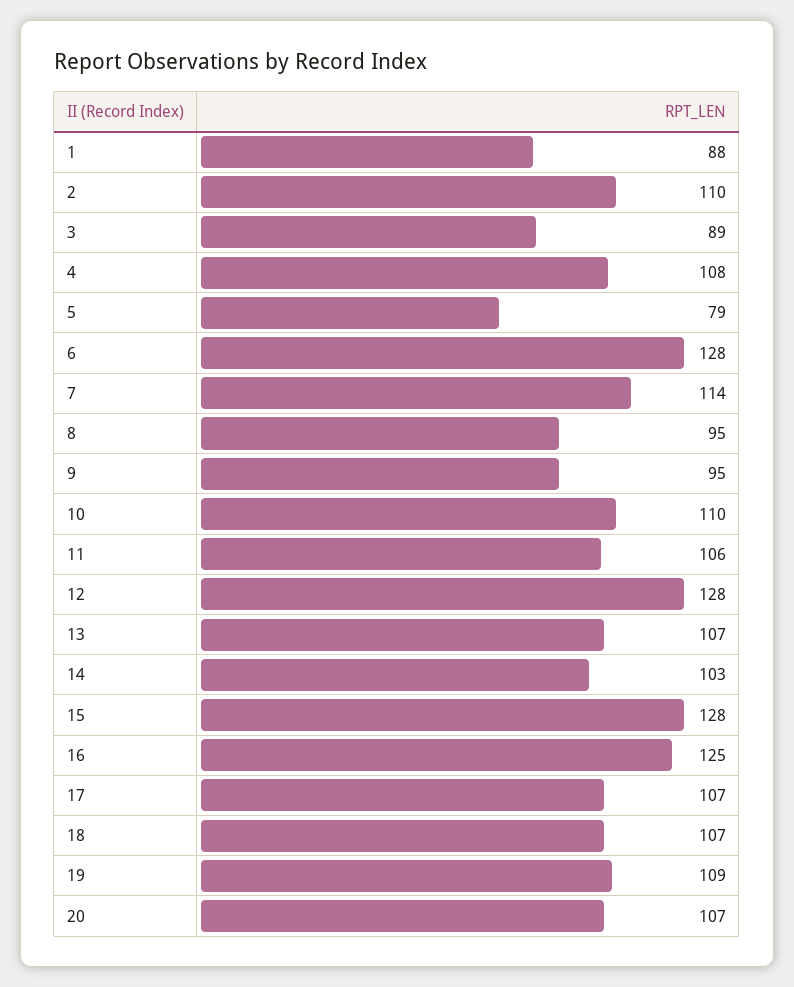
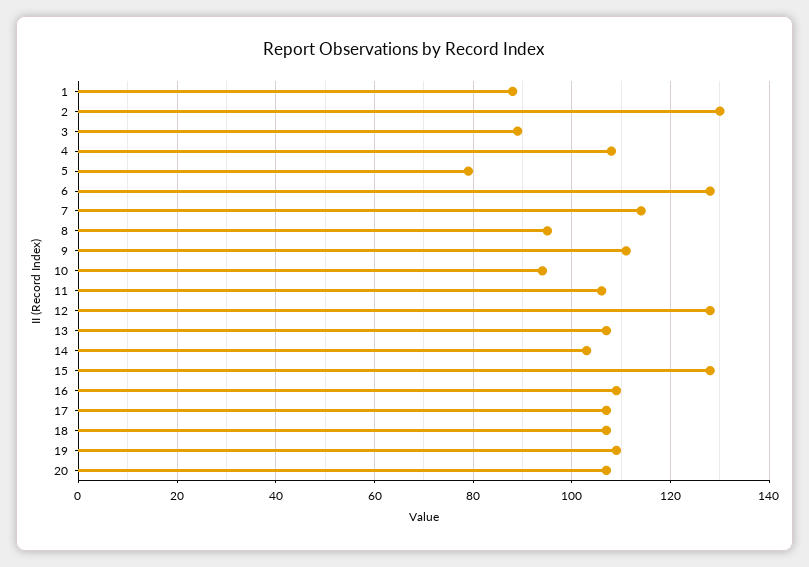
2: 110 -> 130
9: 95 -> 110
10: 110 -> 95
16: 125 -> 110

